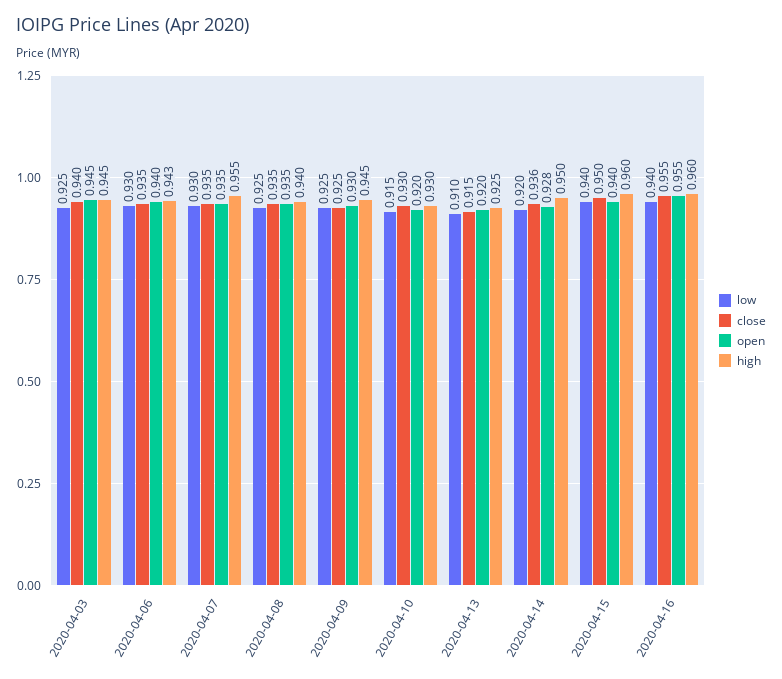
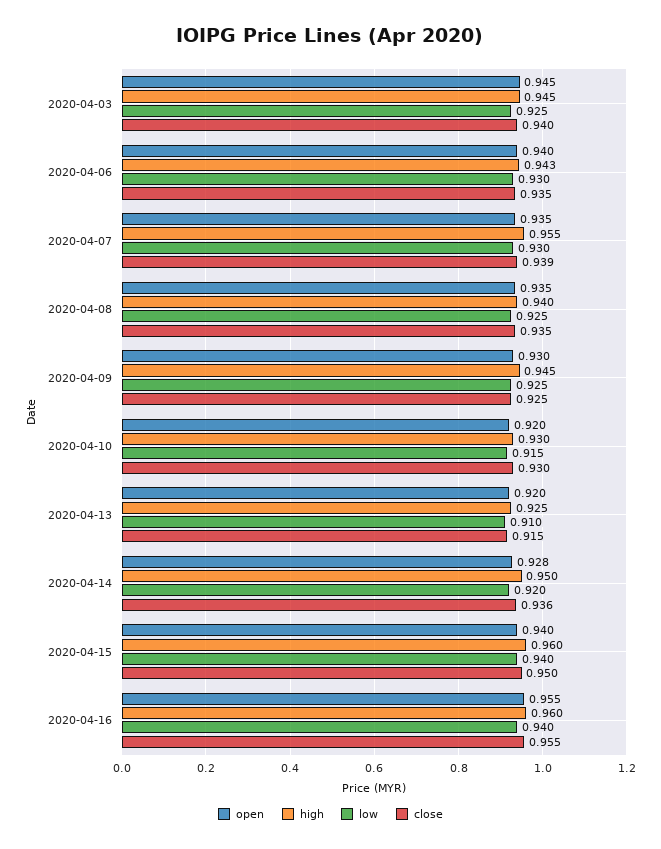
close, 2020-04-07: 0.935 -> 0.939

